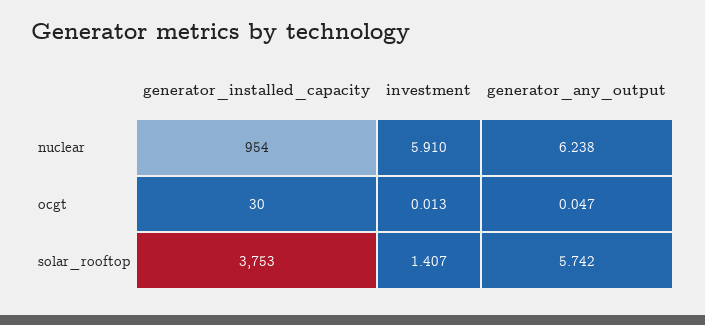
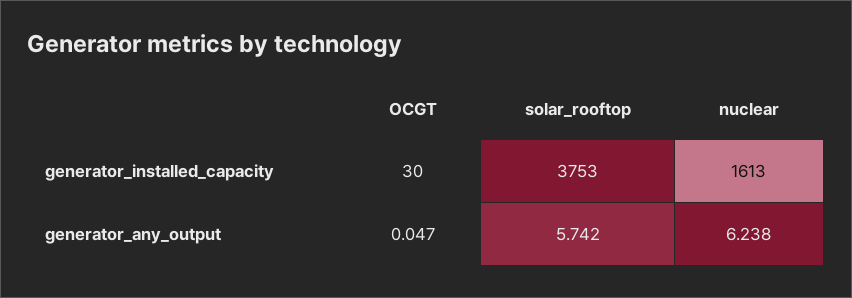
generator_installed_capacity, nuclear: 954 -> 1613
investment, nuclear: 5.91 -> none
investment, ocgt: 0.013 -> none
investment, solar_rooftop: 1.407 -> none

